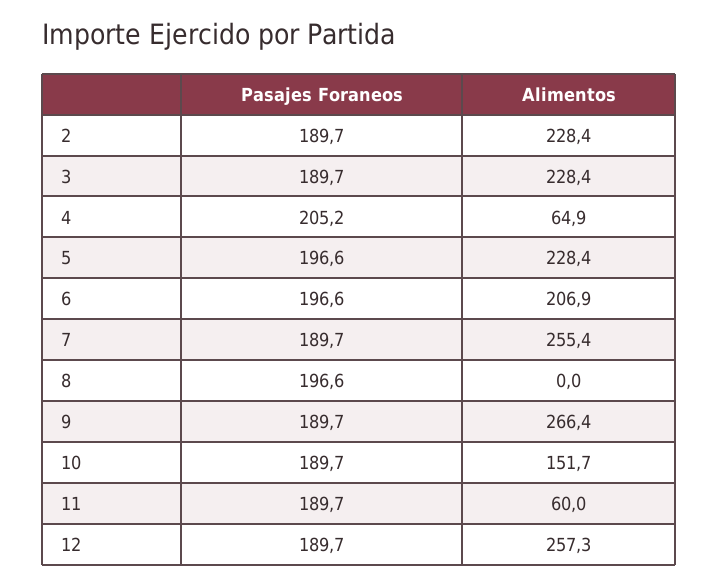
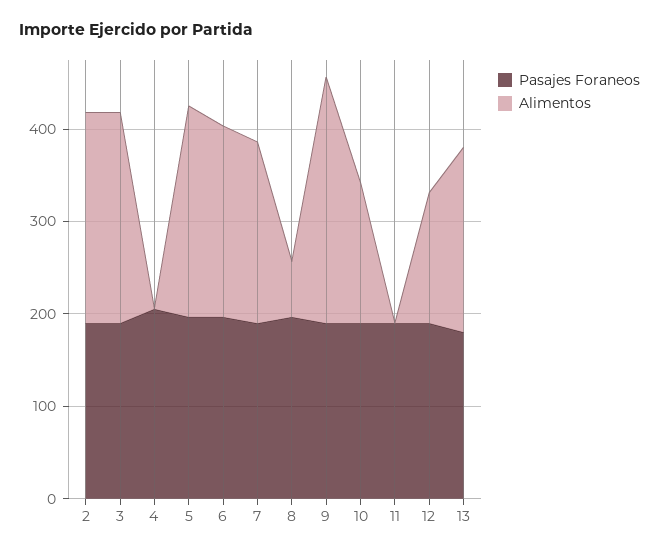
Alimentos, 4: 64.9 -> 0
Alimentos, 7: 255.4 -> 200
Alimentos, 8: 0 -> 60
Alimentos, 11: 60 -> 0
Alimentos, 12: 257.3 -> 140
Pasajes Foraneos, 13: none -> 180
Alimentos, 13: none -> 200

